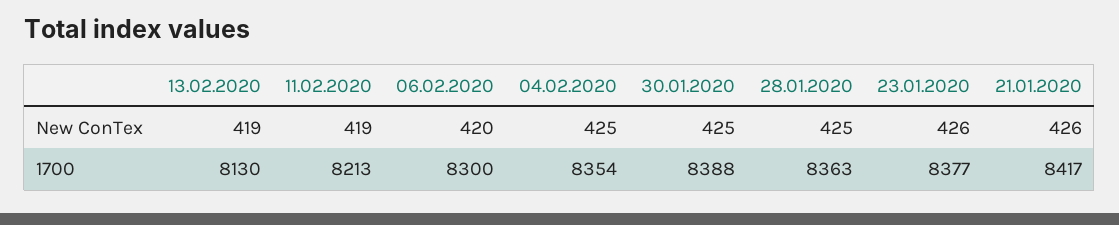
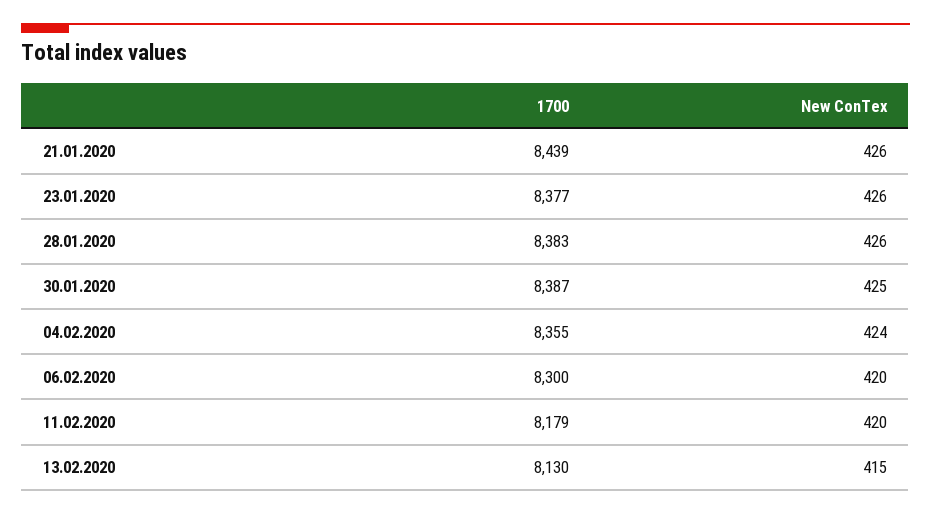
13.02.2020, New ConTex: 419 -> 415
11.02.2020, New ConTex: 419 -> 420
04.02.2020, New ConTex: 425 -> 424
28.01.2020, New ConTex: 425 -> 426
11.02.2020, 1700: 8213 -> 8179
04.02.2020, 1700: 8354 -> 8355
30.01.2020, 1700: 8388 -> 8387
28.01.2020, 1700: 8363 -> 8383
21.01.2020, 1700: 8417 -> 8439

